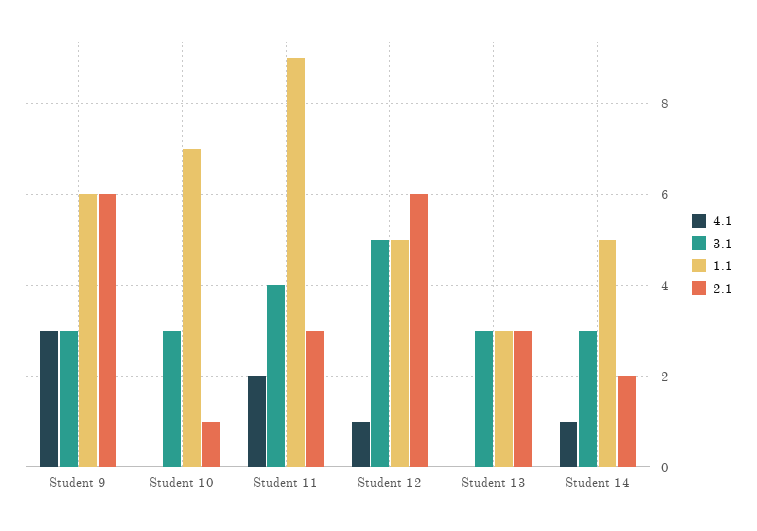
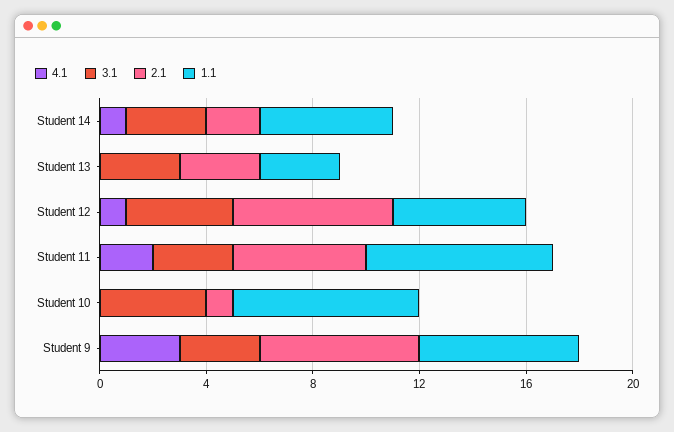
3.1, Student 10: 3 -> 4
3.1, Student 11: 4 -> 3
1.1, Student 11: 9 -> 7
2.1, Student 11: 3 -> 5
3.1, Student 12: 5 -> 4

